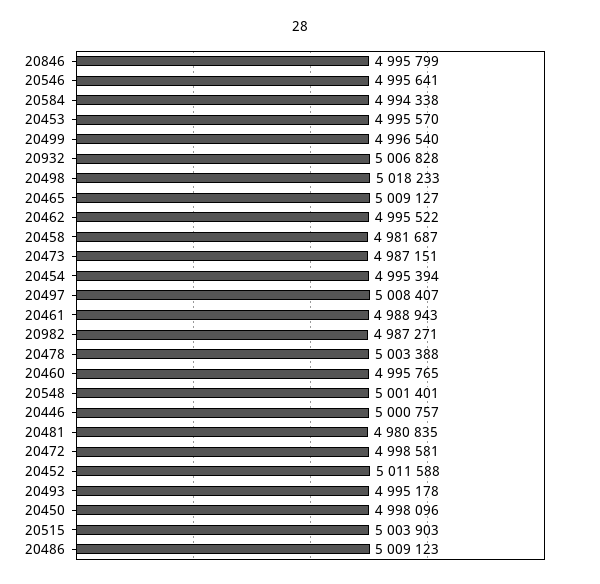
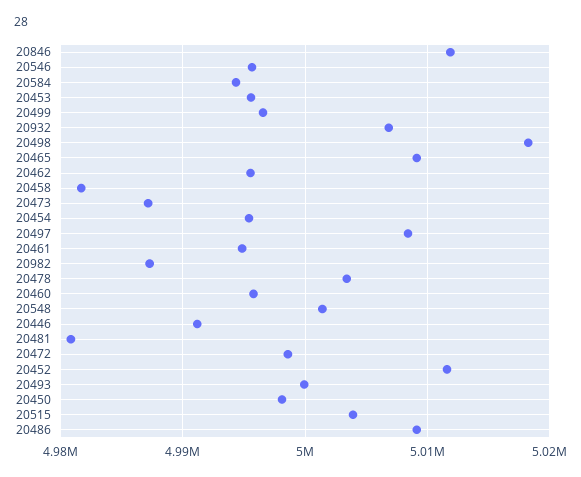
20846: 4995799 -> 5012000
20461: 4988943 -> 4995000
20446: 5000757 -> 4991000
20493: 4995178 -> 5000000

